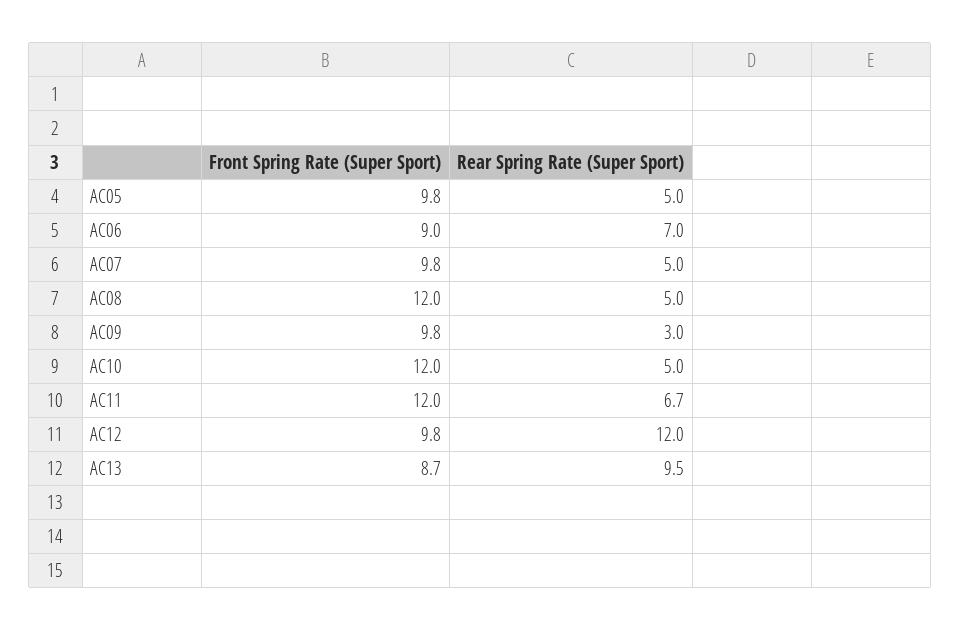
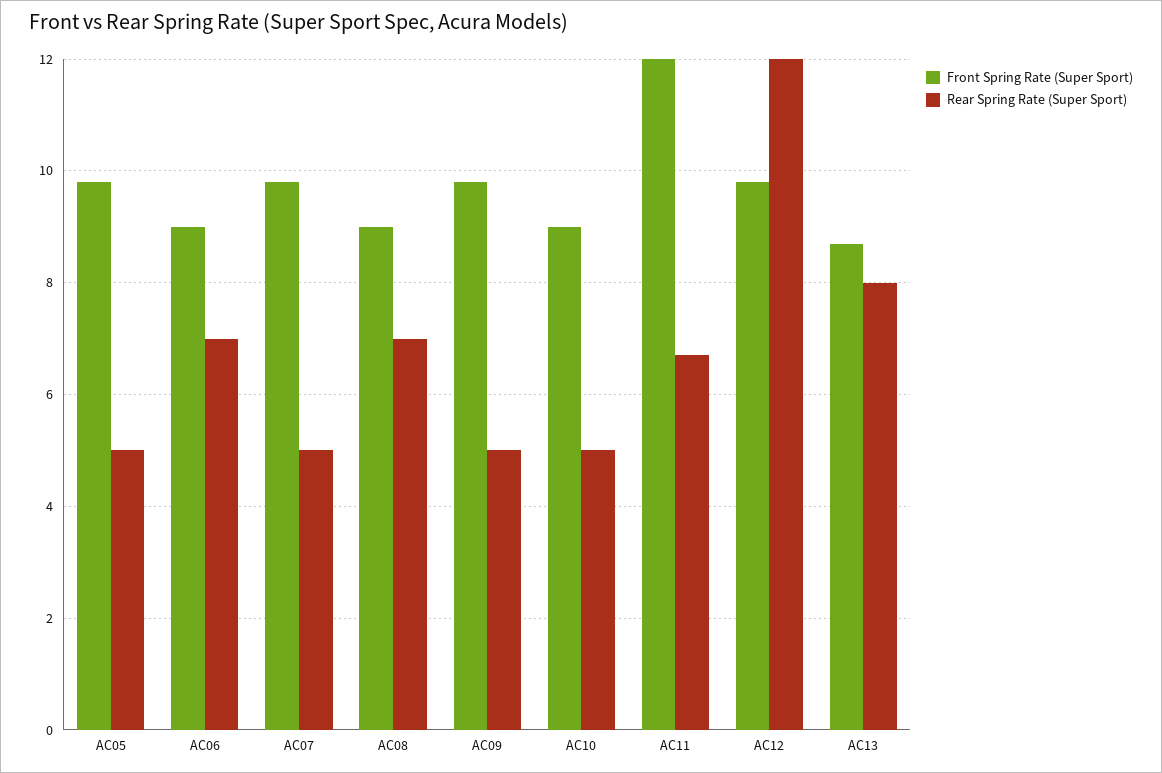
Front Spring Rate (Super Sport), AC08: 12 -> 9
Rear Spring Rate (Super Sport), AC08: 5 -> 7
Rear Spring Rate (Super Sport), AC09: 3 -> 5
Front Spring Rate (Super Sport), AC10: 12 -> 9
Rear Spring Rate (Super Sport), AC13: 9.5 -> 8

